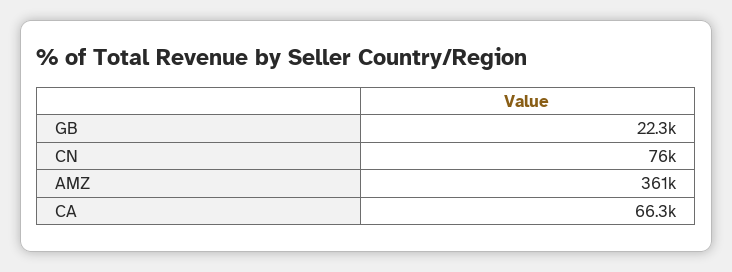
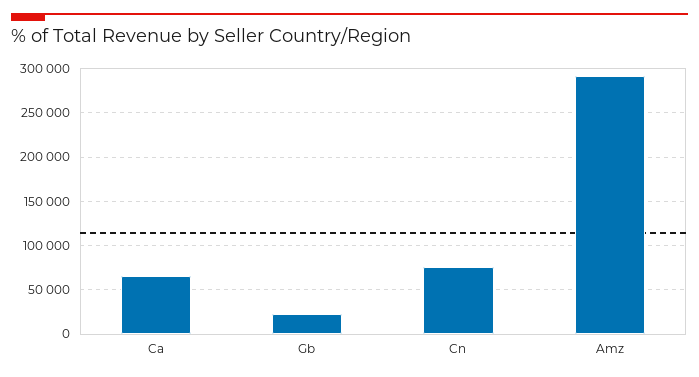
AMZ: 361000 -> 290000

